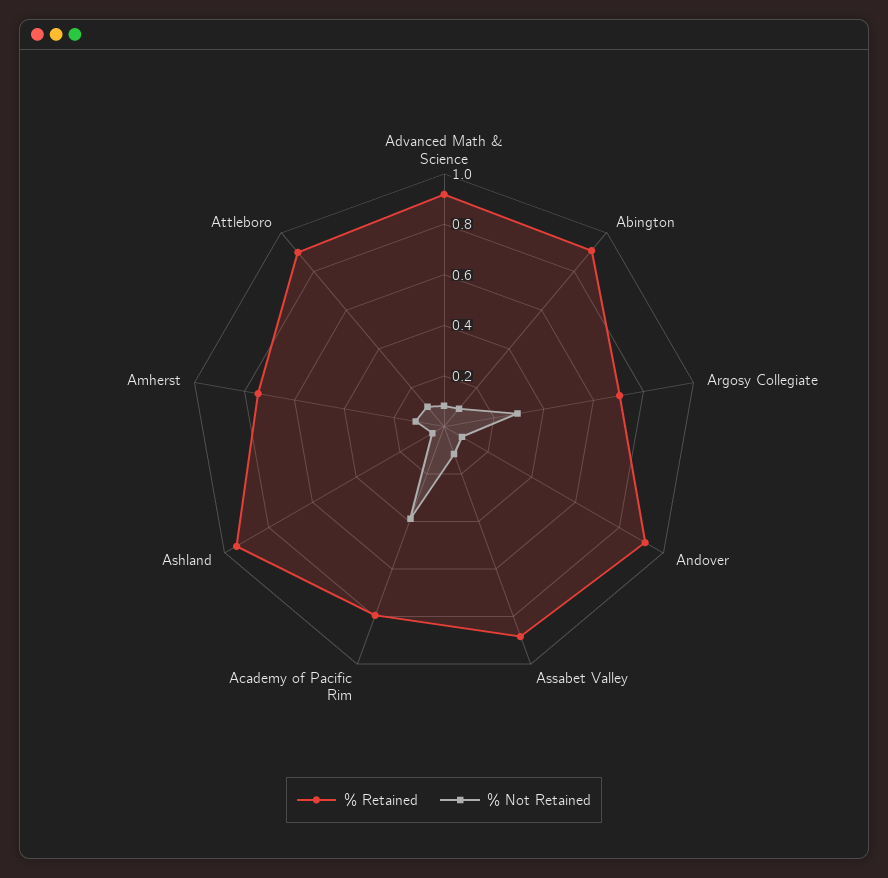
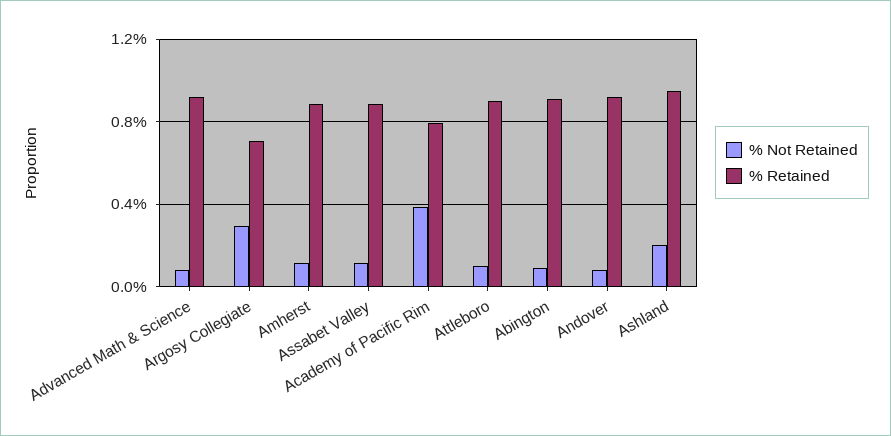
% Not Retained, Ashland: 0.05 -> 0.2
% Retained, Amherst: 0.75 -> 0.9

